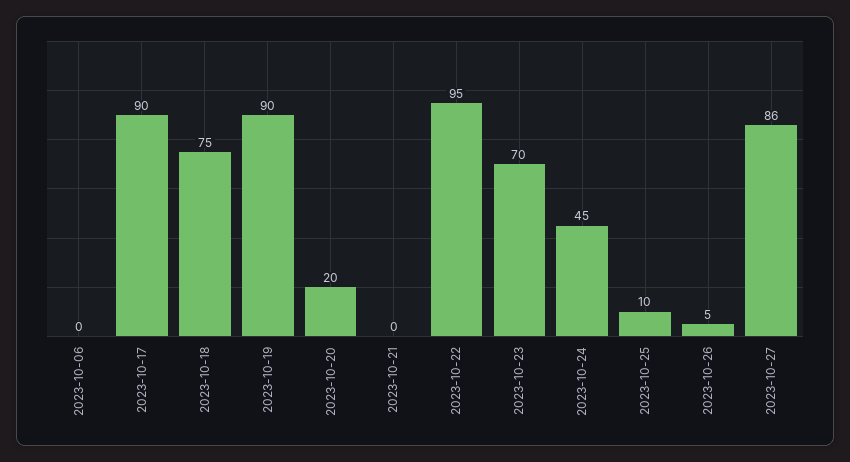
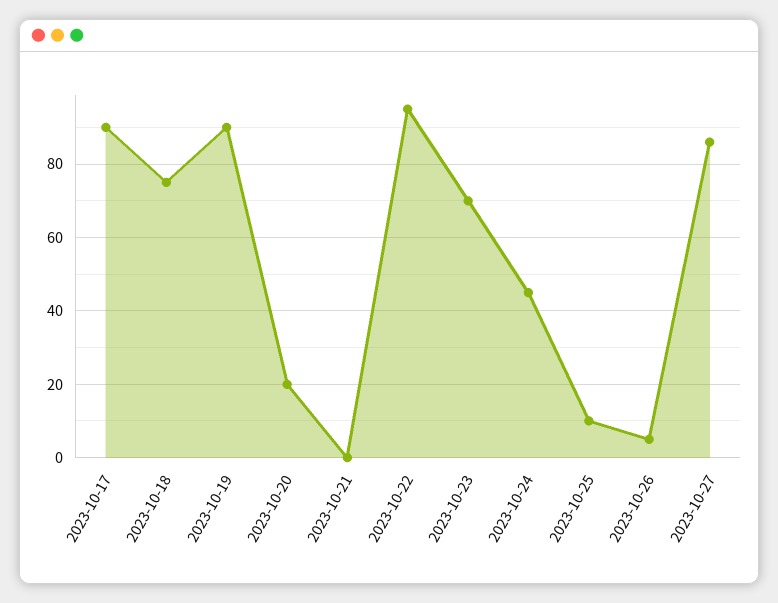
2023-10-06: 0 -> none

